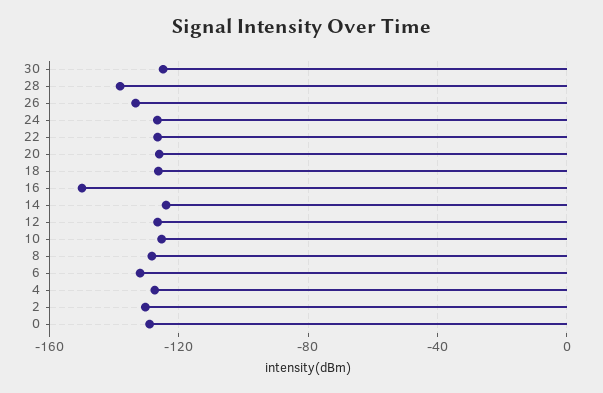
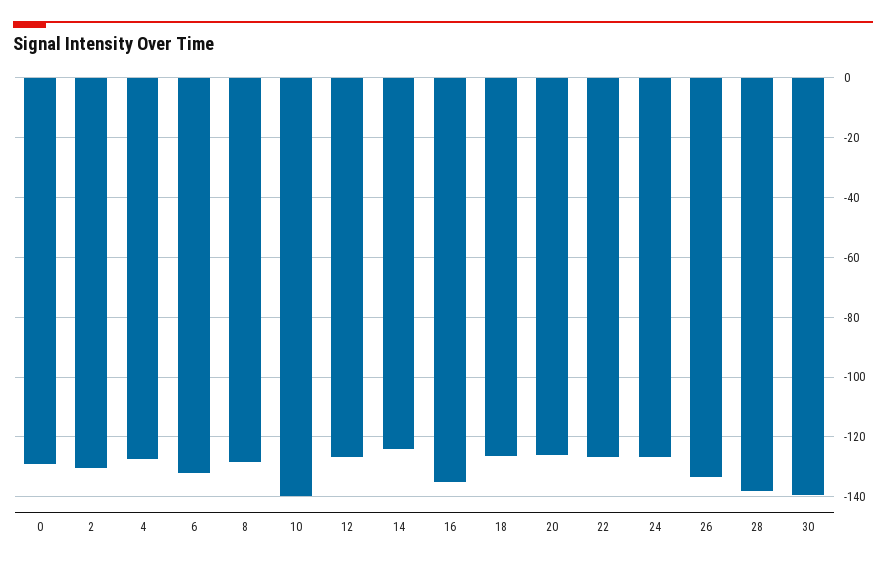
30: -125 -> -140
16: -150 -> -135
10: -125 -> -140

